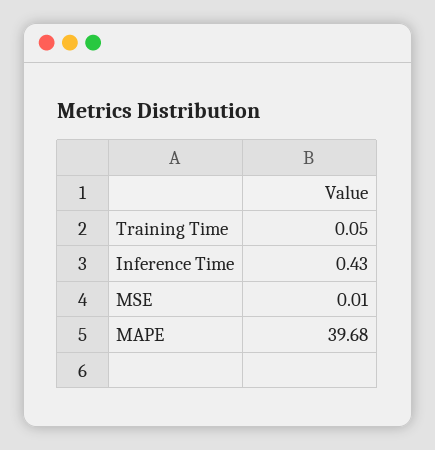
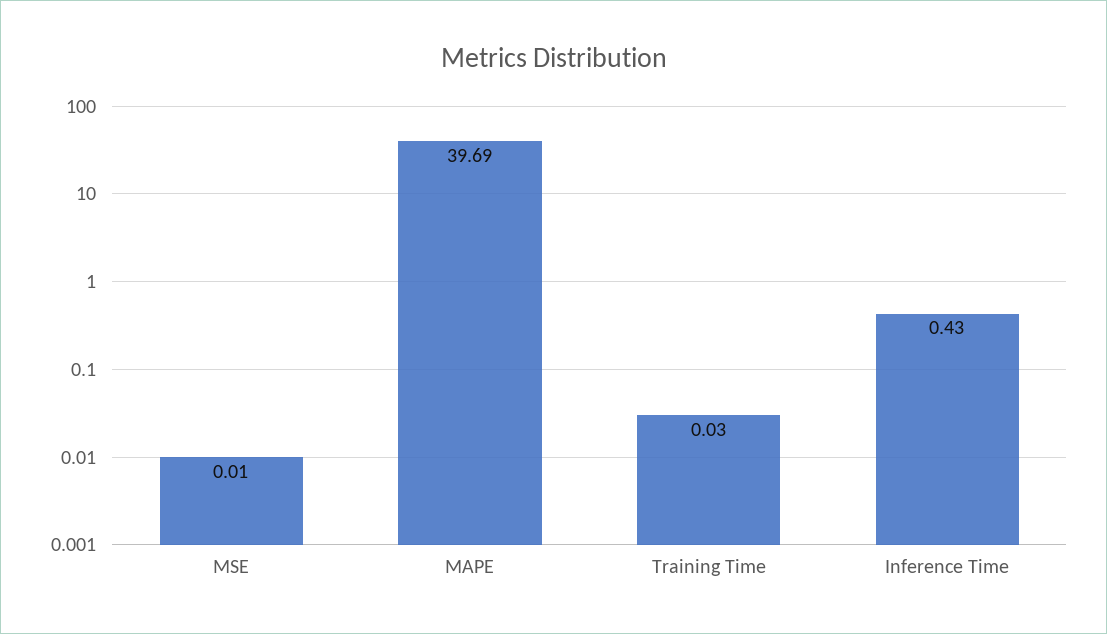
Training Time: 0.05 -> 0.03
MAPE: 39.68 -> 39.69

